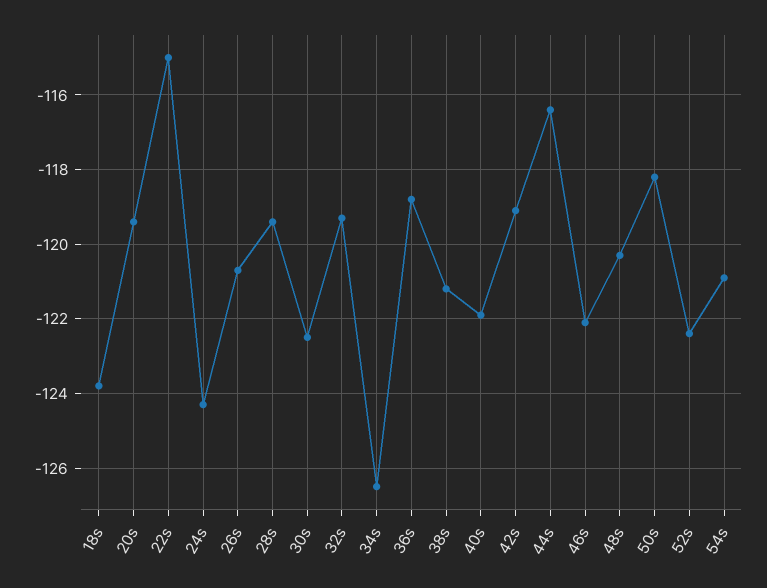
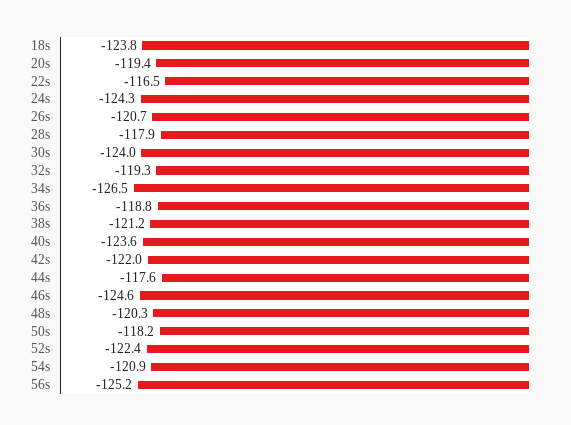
22s: -115 -> -116.5
28s: -119.5 -> -117.9
30s: -122.5 -> -124
40s: -122 -> -123.6
42s: -119 -> -122
44s: -116.5 -> -117.6
46s: -122 -> -124.6
56s: none -> -125.2

